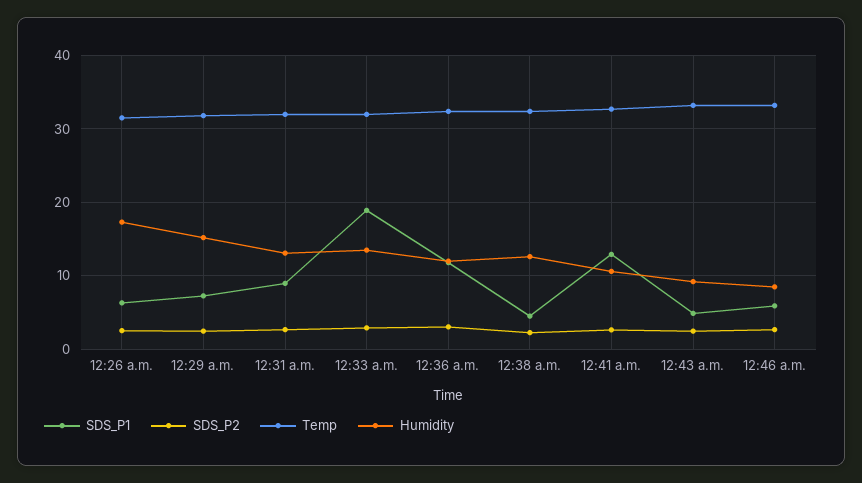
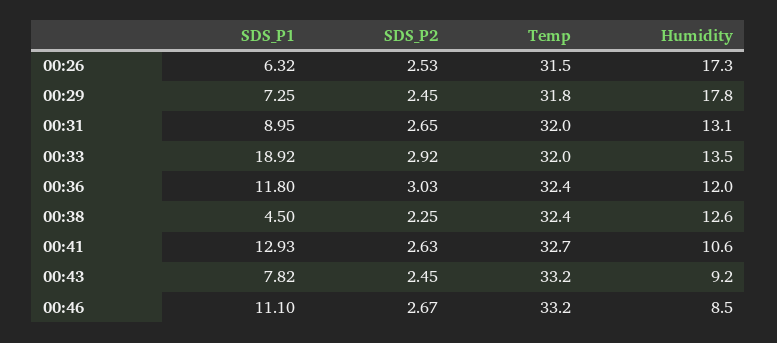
Humidity, 12:29 a.m.: 15 -> 17.8
SDS_P1, 12:43 a.m.: 5 -> 7.82
SDS_P1, 12:46 a.m.: 6 -> 11.1

